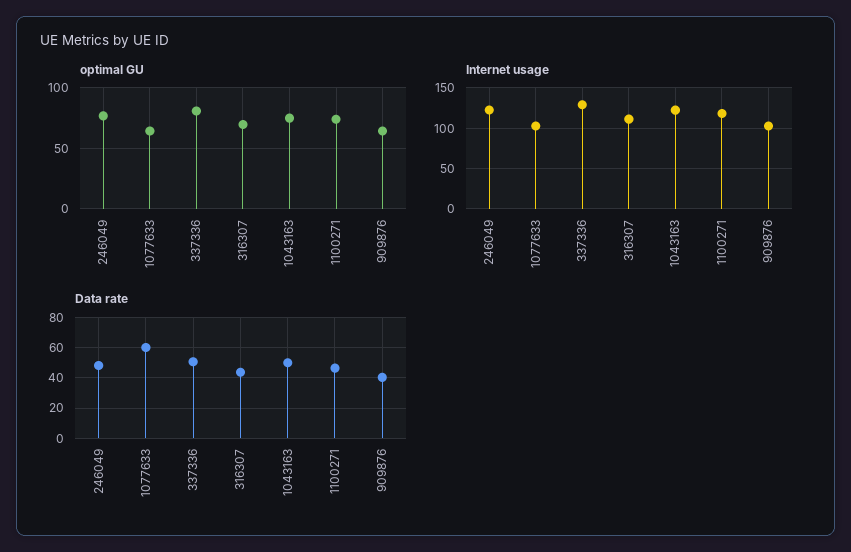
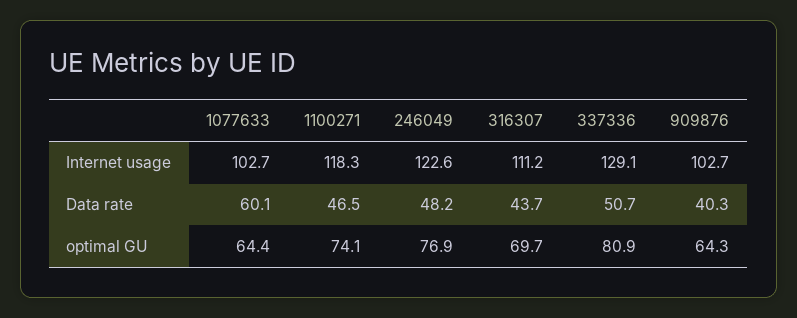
optimal GU, 1043163: 75 -> none
Internet usage, 1043163: 120 -> none
Data rate, 1043163: 50 -> none

